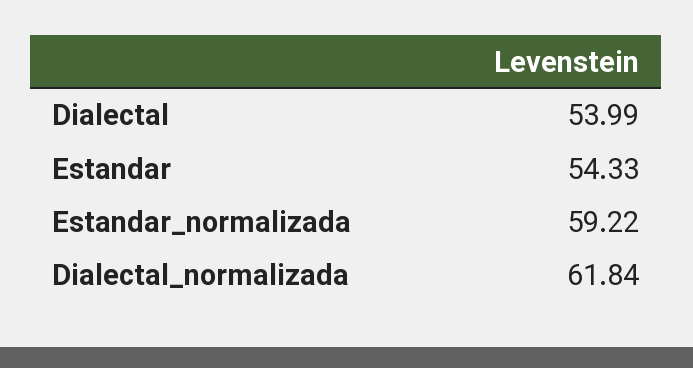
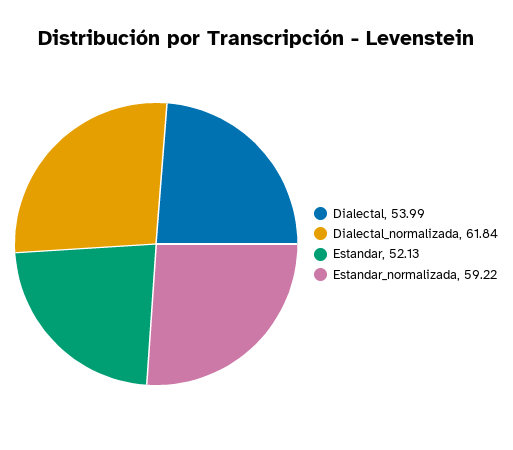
Estandar: 54.33 -> 52.13

